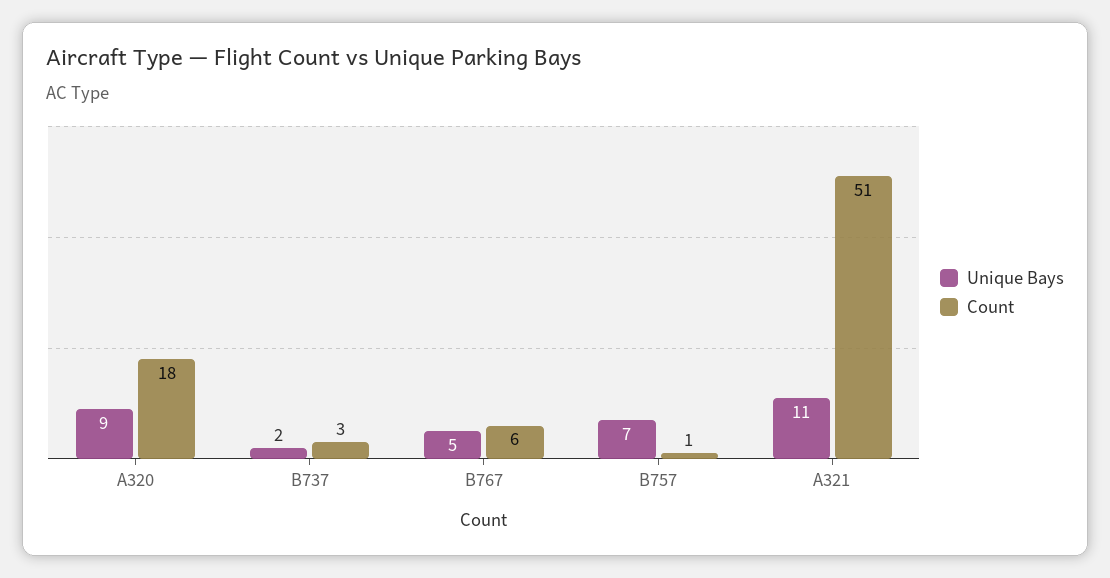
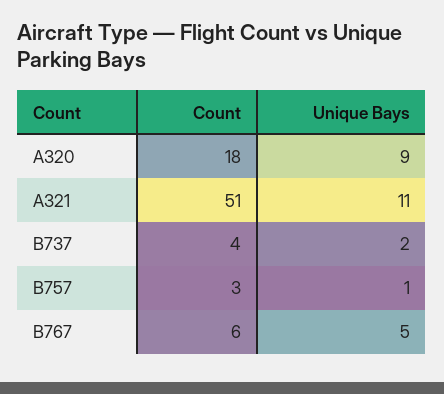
Count, B737: 3 -> 4
Unique Bays, B757: 7 -> 1
Count, B757: 1 -> 3

